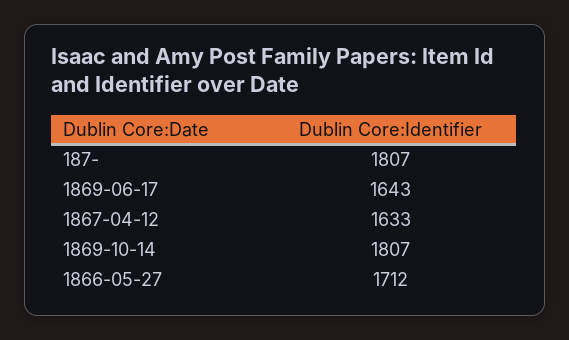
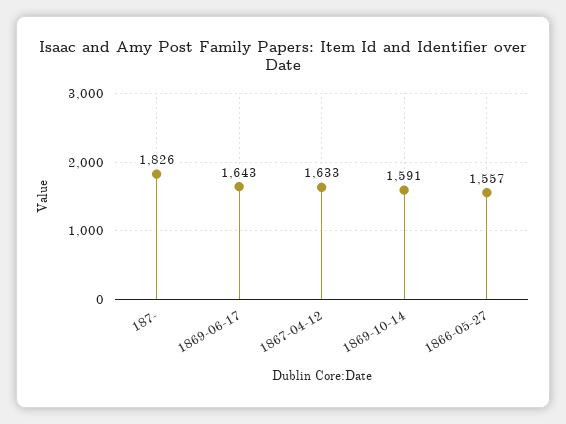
187-: 1807 -> 1826
1869-10-14: 1807 -> 1591
1866-05-27: 1712 -> 1557

